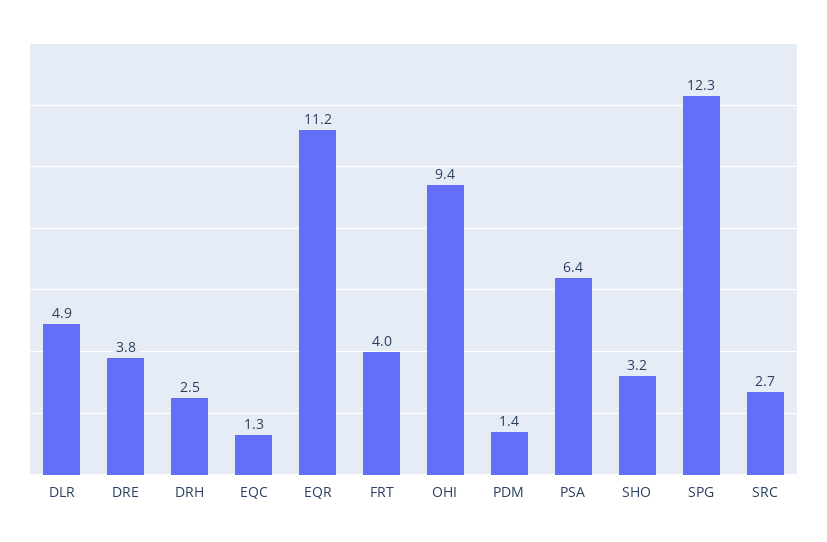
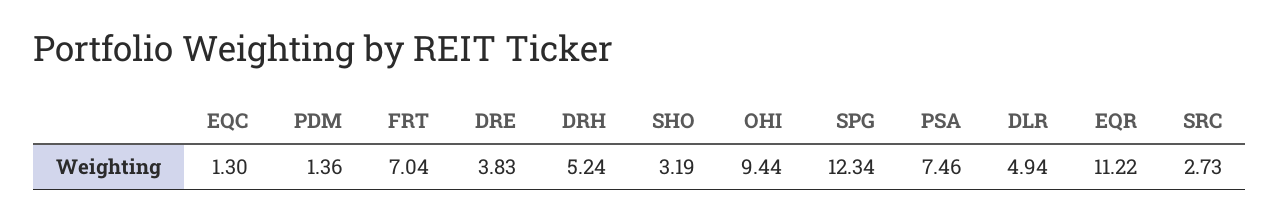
DRH: 2.5 -> 5.24
FRT: 4 -> 7.04
PSA: 6.4 -> 7.46

